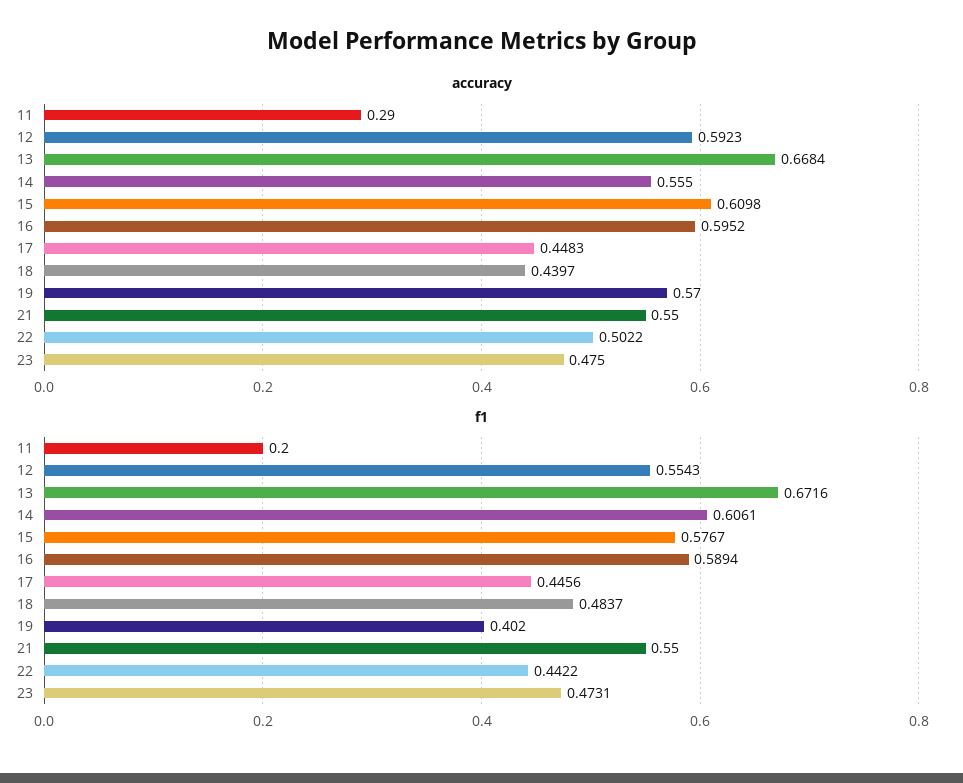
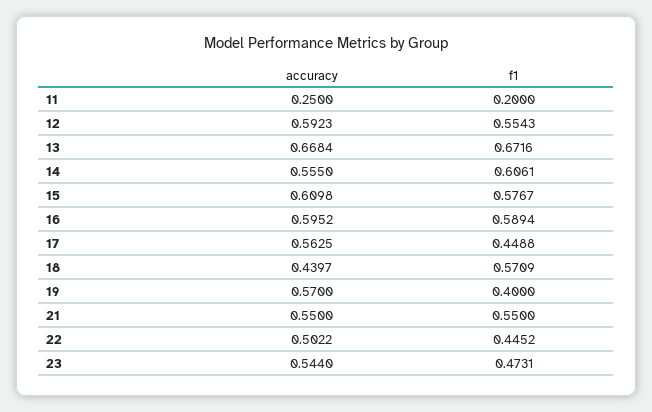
accuracy, 11: 0.29 -> 0.25
accuracy, 17: 0.4483 -> 0.5625
accuracy, 23: 0.475 -> 0.544
f1, 17: 0.4456 -> 0.4488
f1, 18: 0.4837 -> 0.5709
f1, 19: 0.402 -> 0.4
f1, 22: 0.4422 -> 0.4452

